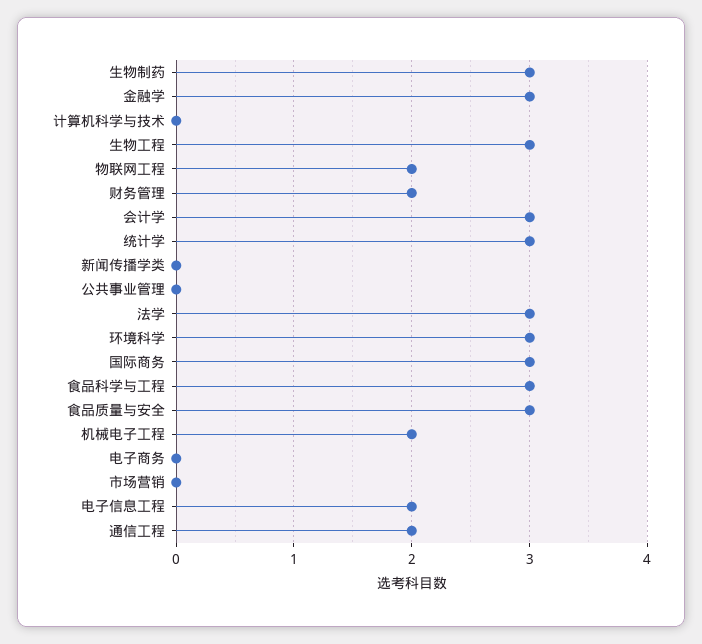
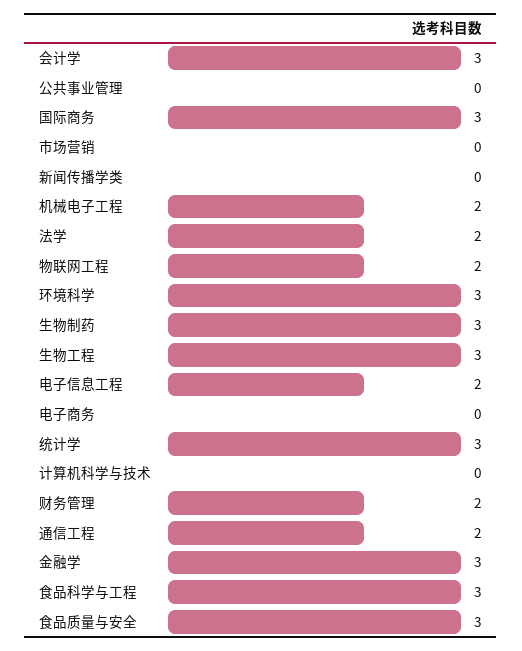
法学: 3 -> 2

